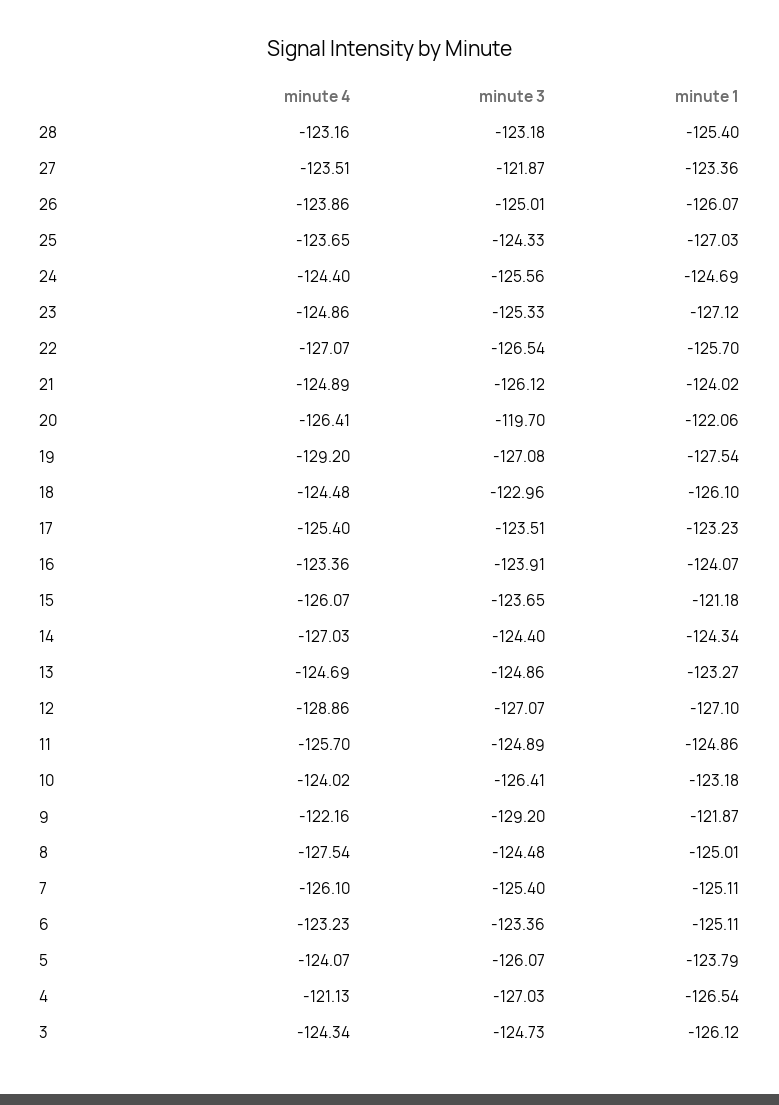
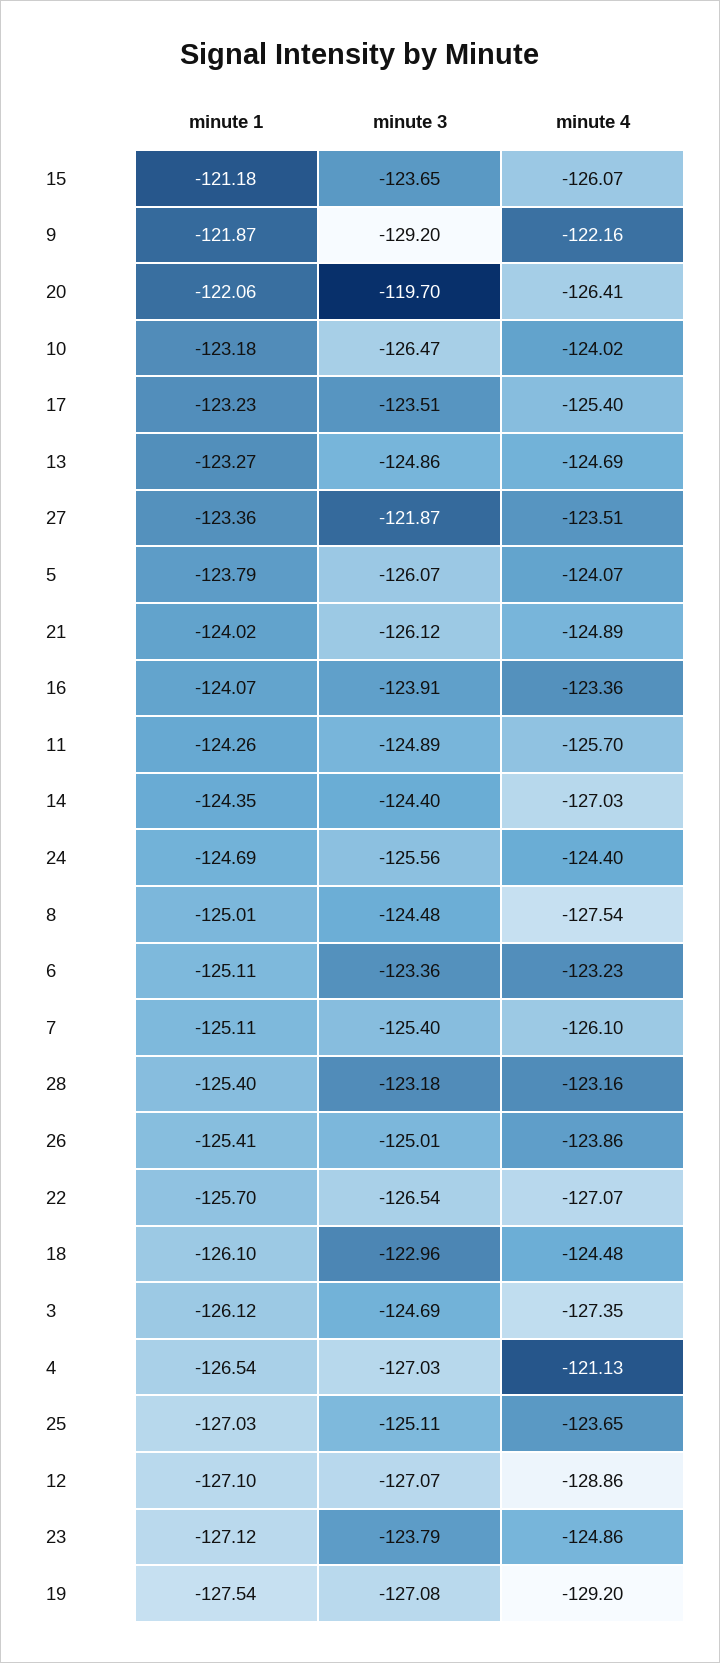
minute 1, 26: -126.07 -> -125.41
minute 3, 25: -124.33 -> -125.11
minute 3, 23: -125.33 -> -123.79
minute 1, 14: -124.34 -> -124.35
minute 1, 11: -124.86 -> -124.26
minute 3, 10: -126.41 -> -126.47
minute 4, 3: -124.34 -> -127.35
minute 3, 3: -124.73 -> -124.69

